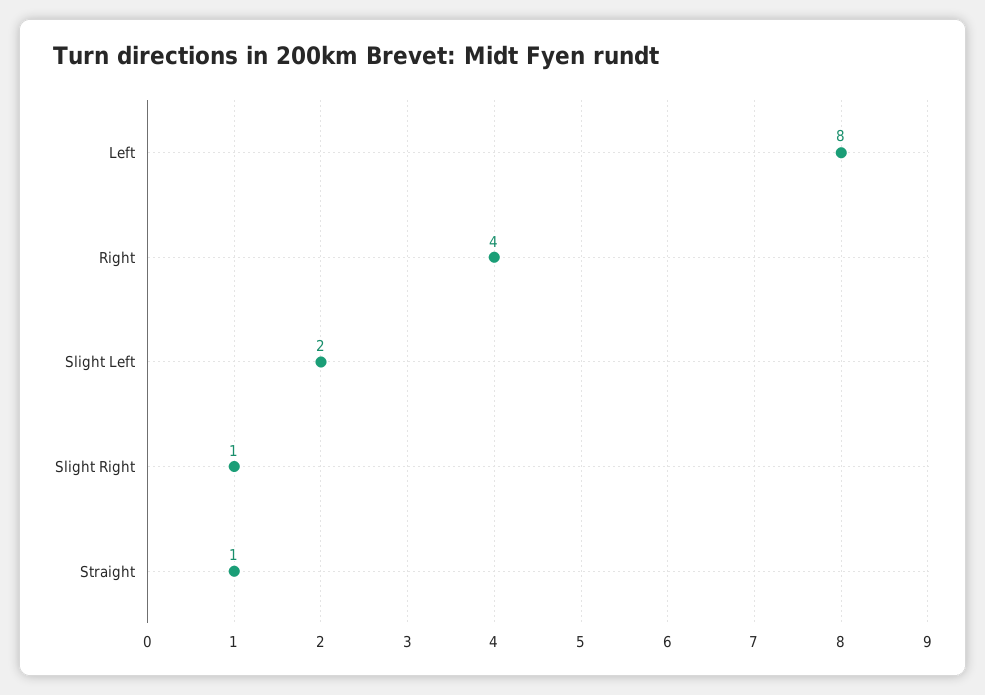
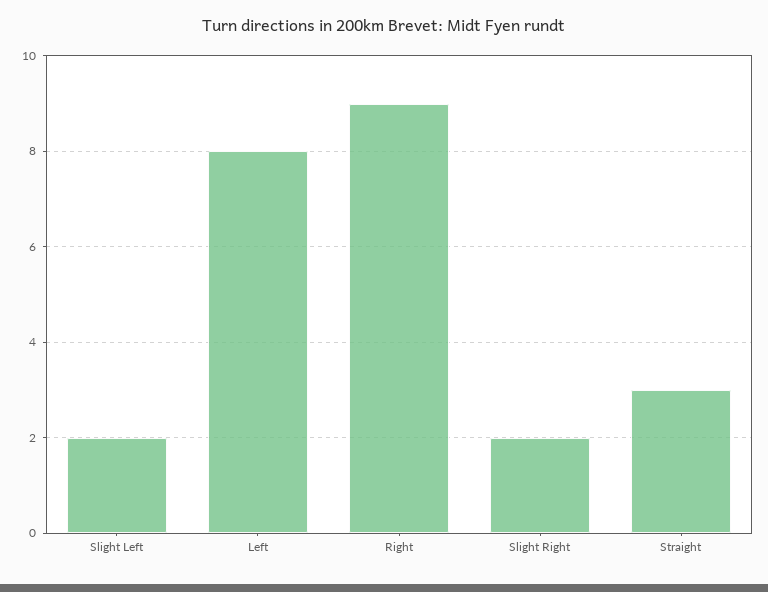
Right: 4 -> 9
Slight Right: 1 -> 2
Straight: 1 -> 3

